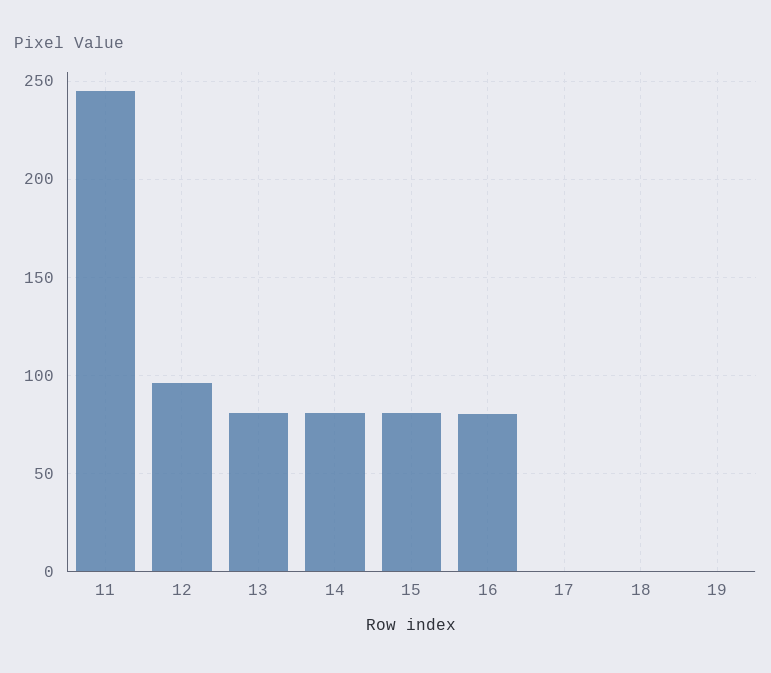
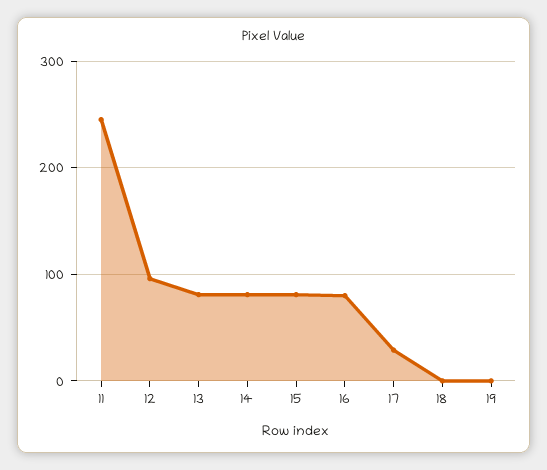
17: 0 -> 30

